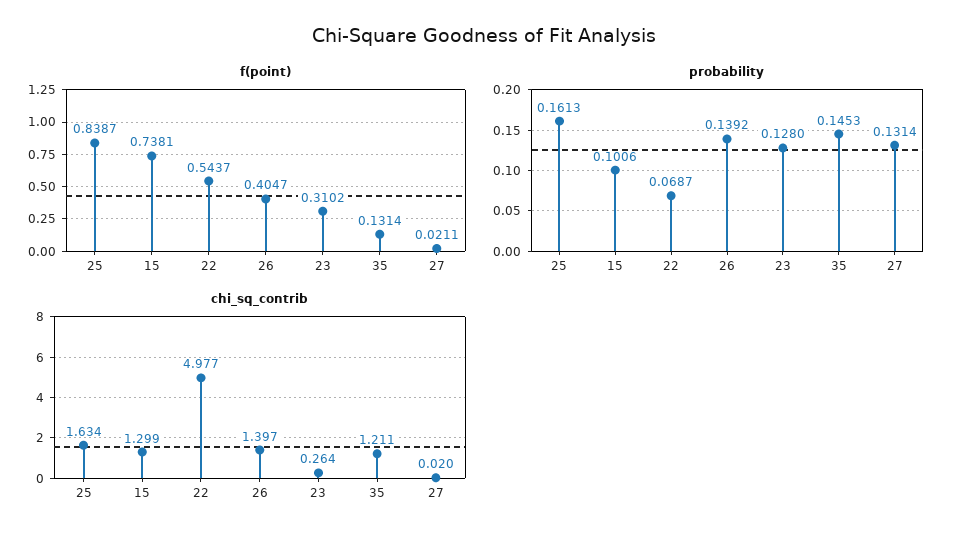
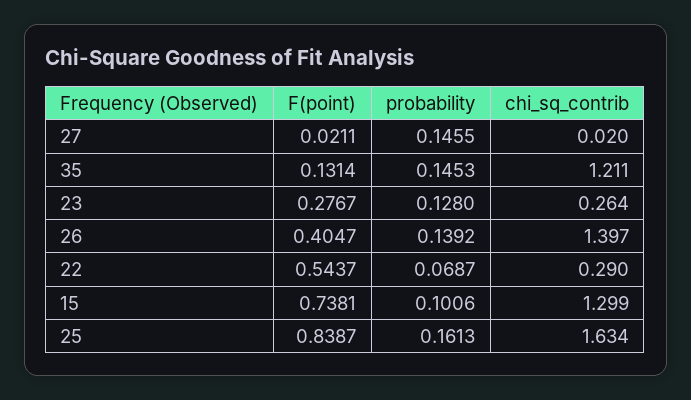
f(point), 23: 0.3102 -> 0.2767
probability, 27: 0.1314 -> 0.1455
chi_sq_contrib, 22: 4.977 -> 0.29

